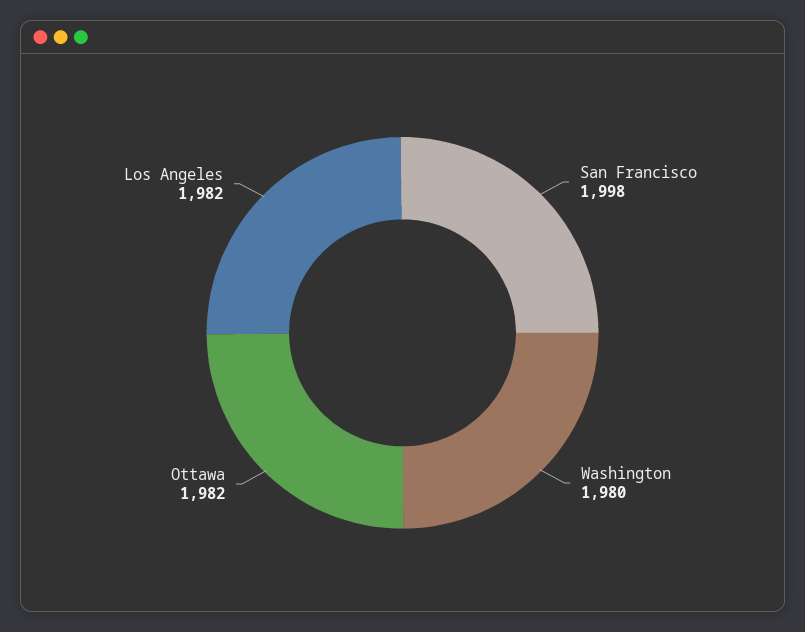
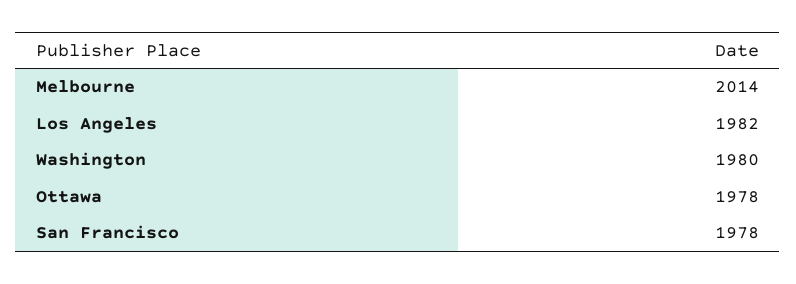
San Francisco: 1998 -> 1978
Ottawa: 1982 -> 1978
Melbourne: none -> 2014

